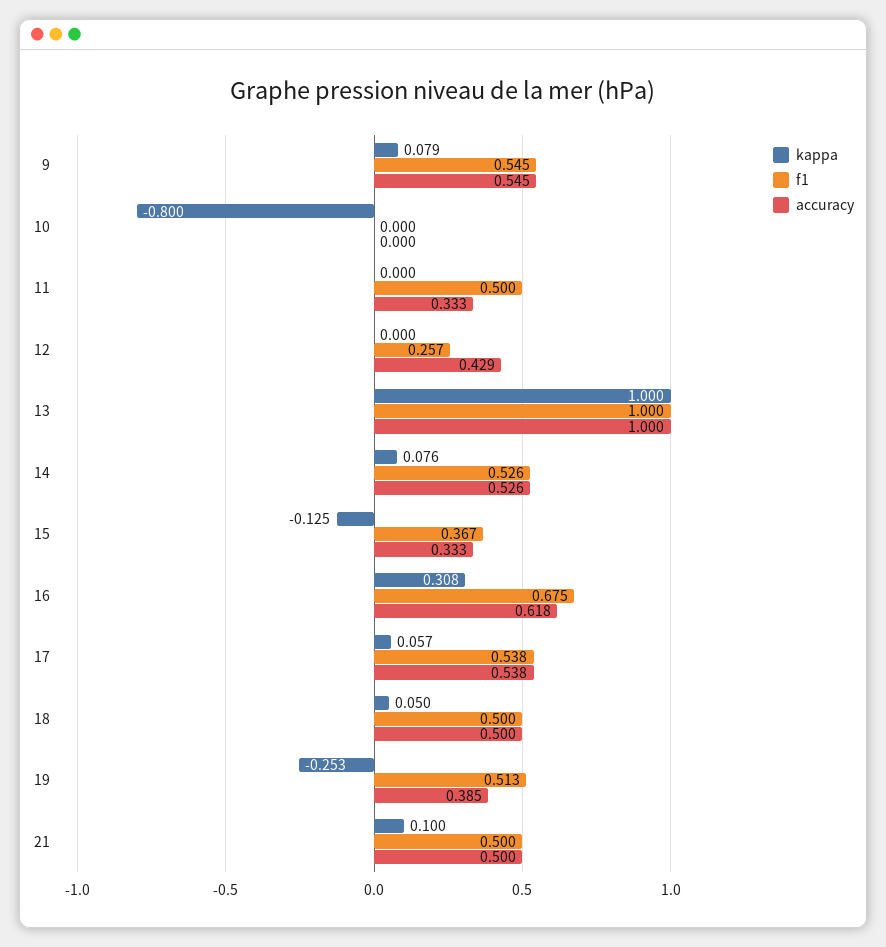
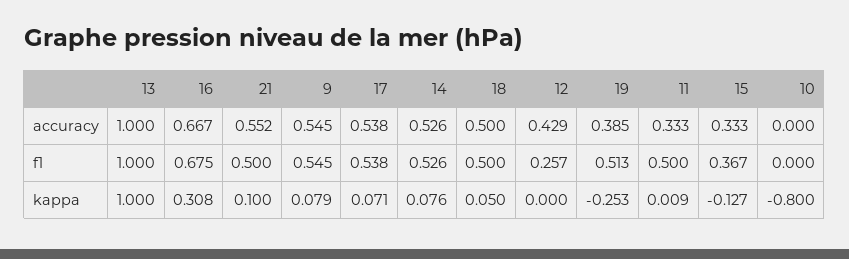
kappa, 11: 0 -> 0.009
kappa, 15: -0.125 -> -0.127
accuracy, 16: 0.618 -> 0.667
kappa, 17: 0.057 -> 0.071
accuracy, 21: 0.5 -> 0.552

